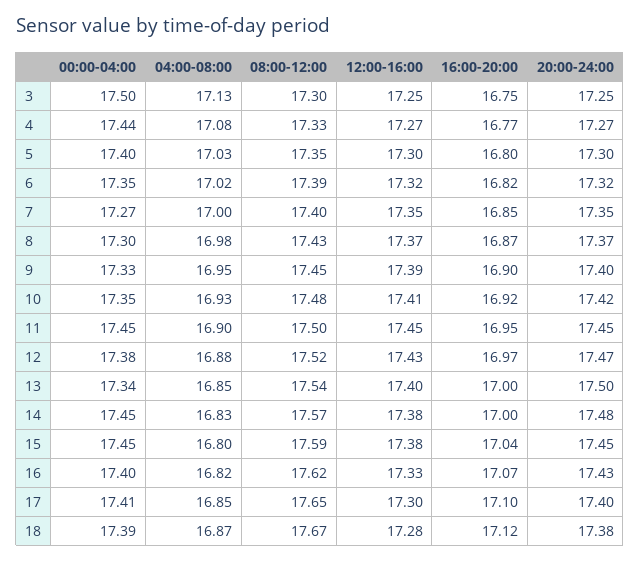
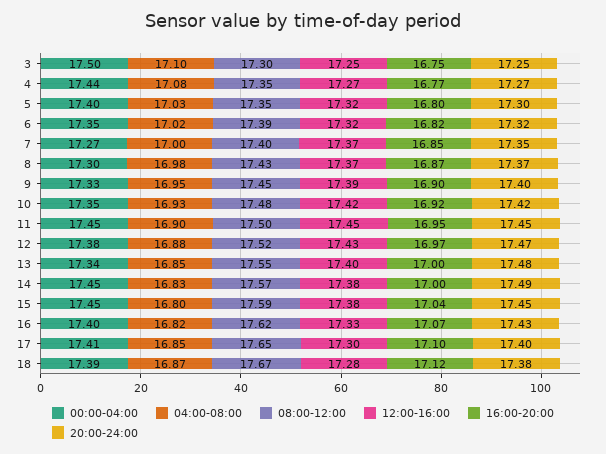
04:00-08:00, 3: 17.13 -> 17.1
08:00-12:00, 4: 17.33 -> 17.35
12:00-16:00, 5: 17.3 -> 17.32
12:00-16:00, 7: 17.35 -> 17.37
12:00-16:00, 10: 17.41 -> 17.42
08:00-12:00, 13: 17.54 -> 17.55
20:00-24:00, 13: 17.5 -> 17.48
20:00-24:00, 14: 17.48 -> 17.49

